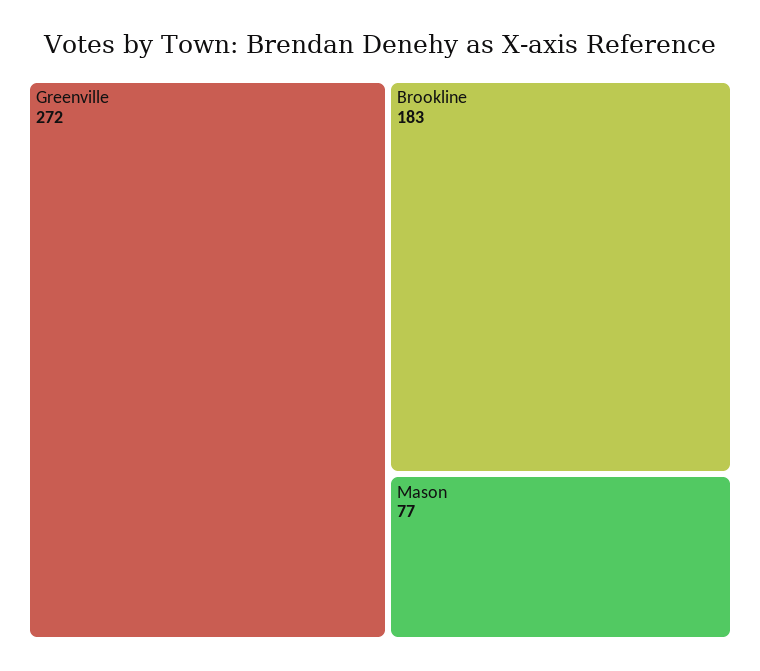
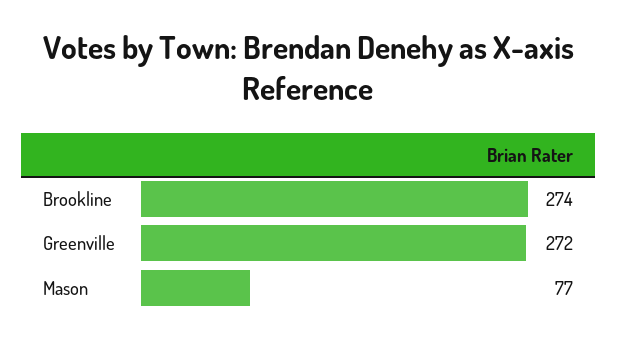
Brookline: 183 -> 274

